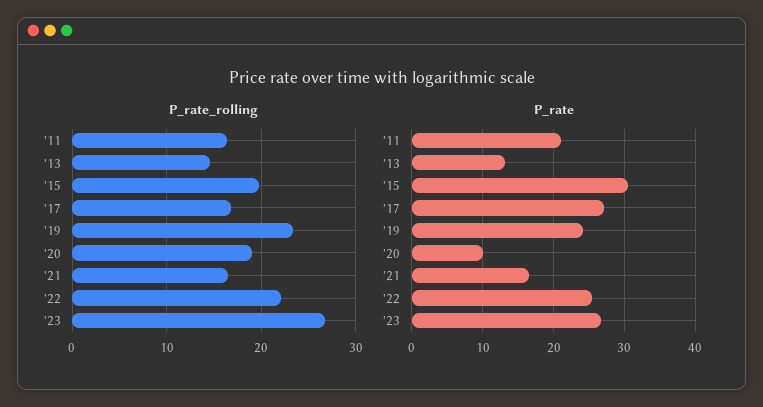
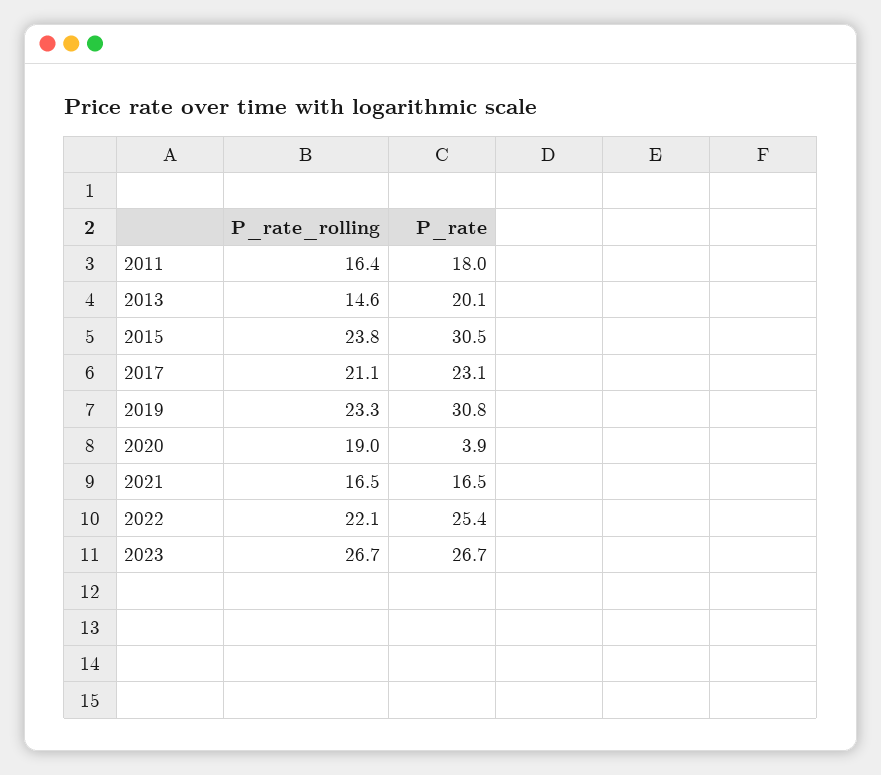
P_rate_rolling, '15: 20 -> 23.8
P_rate_rolling, '17: 17 -> 21.1
P_rate, '11: 21 -> 18
P_rate, '13: 13 -> 20.1
P_rate, '17: 27 -> 23.1
P_rate, '19: 24 -> 30.8
P_rate, '20: 10 -> 3.9

